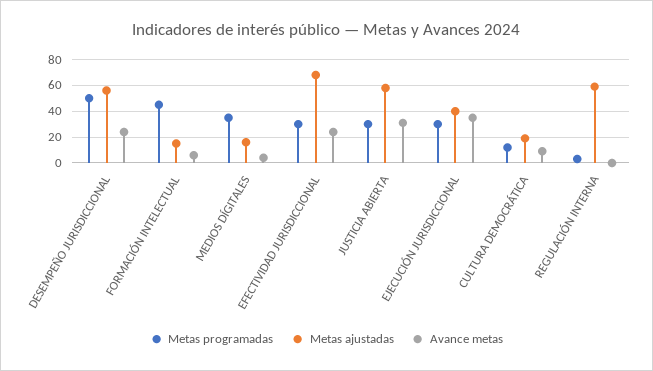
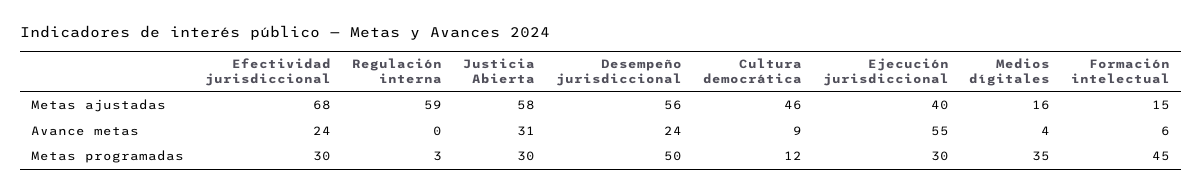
Avance metas, EJECUCIÓN JURISDICCIONAL: 35 -> 55
Metas ajustadas, CULTURA DEMOCRÁTICA: 20 -> 46

